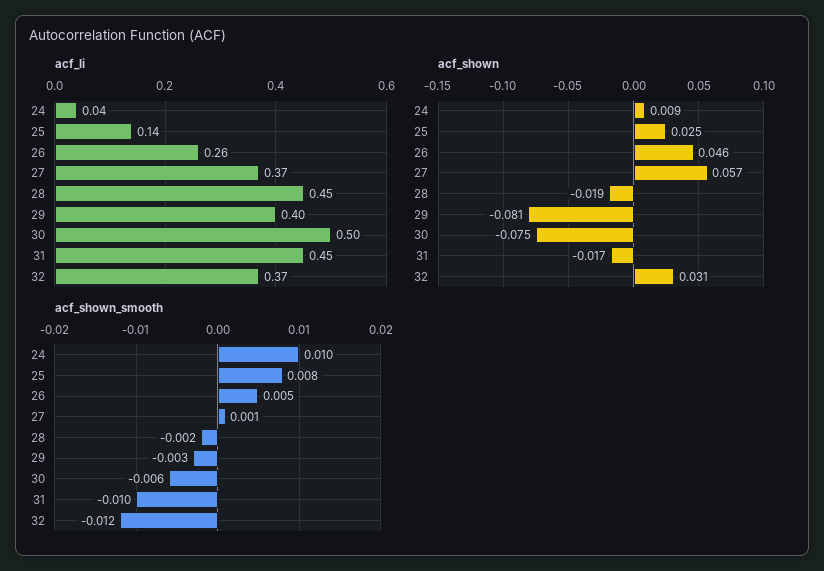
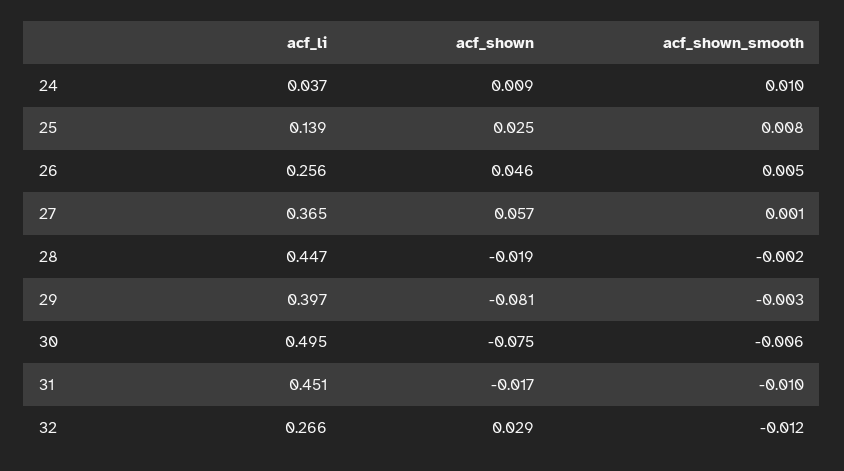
acf_li, 32: 0.37 -> 0.266
acf_shown, 32: 0.031 -> 0.029

